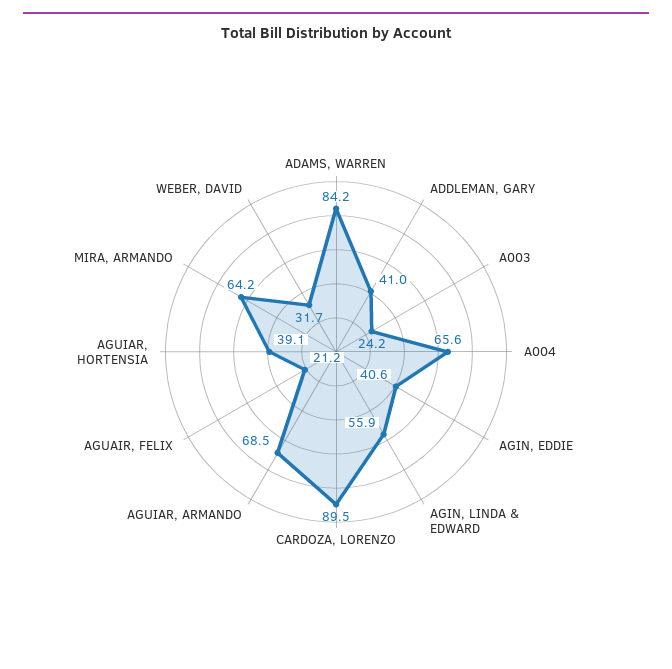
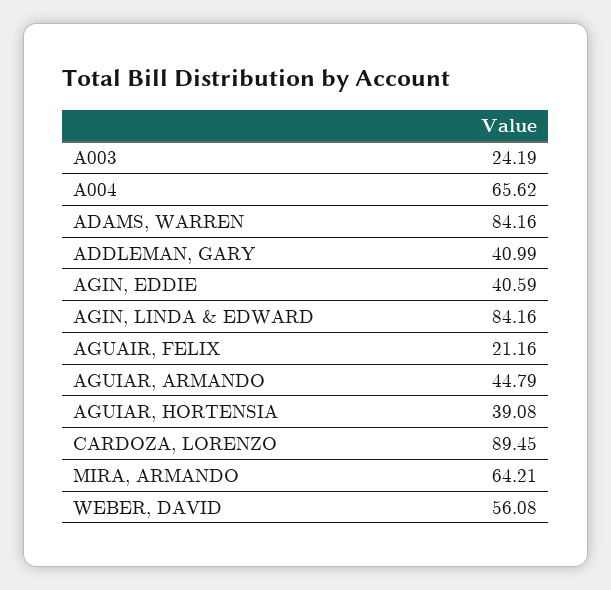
AGIN, LINDA & EDWARD: 55.9 -> 84.16
AGUIAR, ARMANDO: 68.5 -> 44.79
WEBER, DAVID: 31.7 -> 56.08

